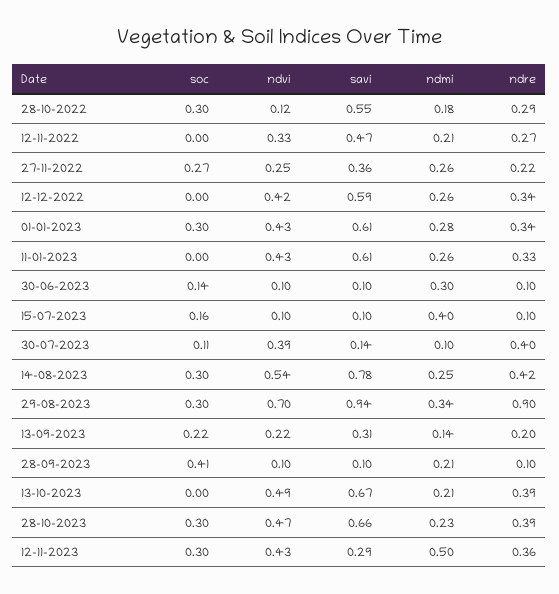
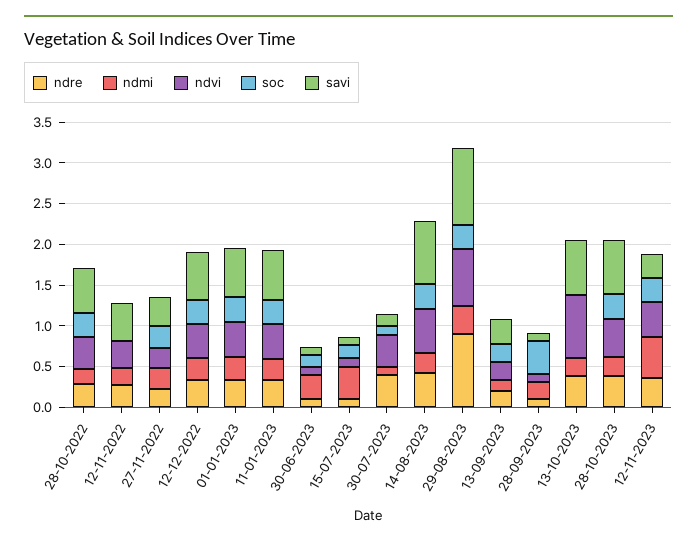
ndvi, 28-10-2022: 0.12 -> 0.4
soc, 12-12-2022: 0 -> 0.3
soc, 11-01-2023: 0 -> 0.3
ndvi, 13-10-2023: 0.49 -> 0.8

